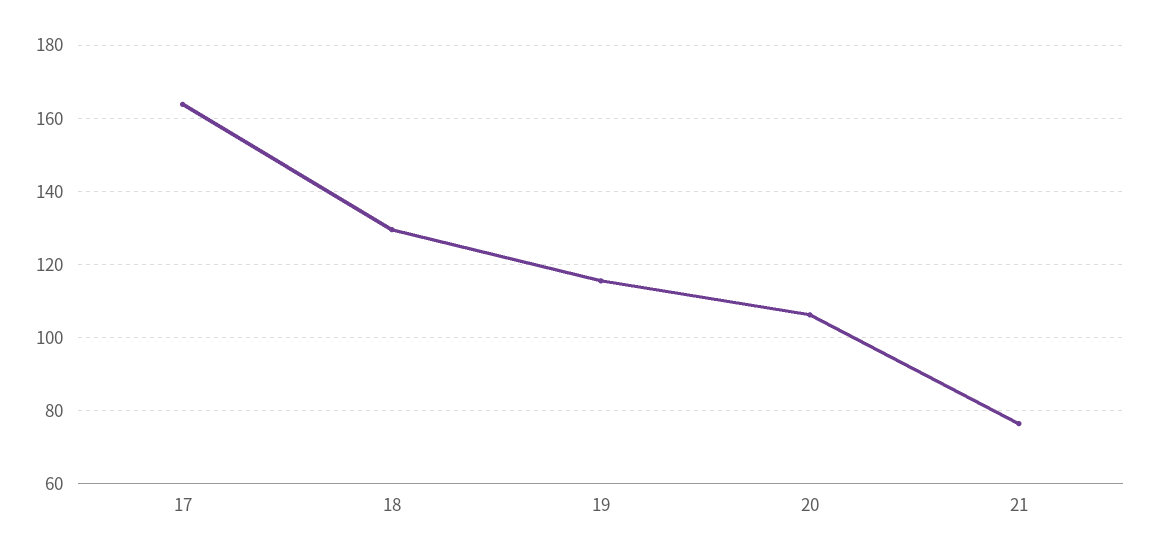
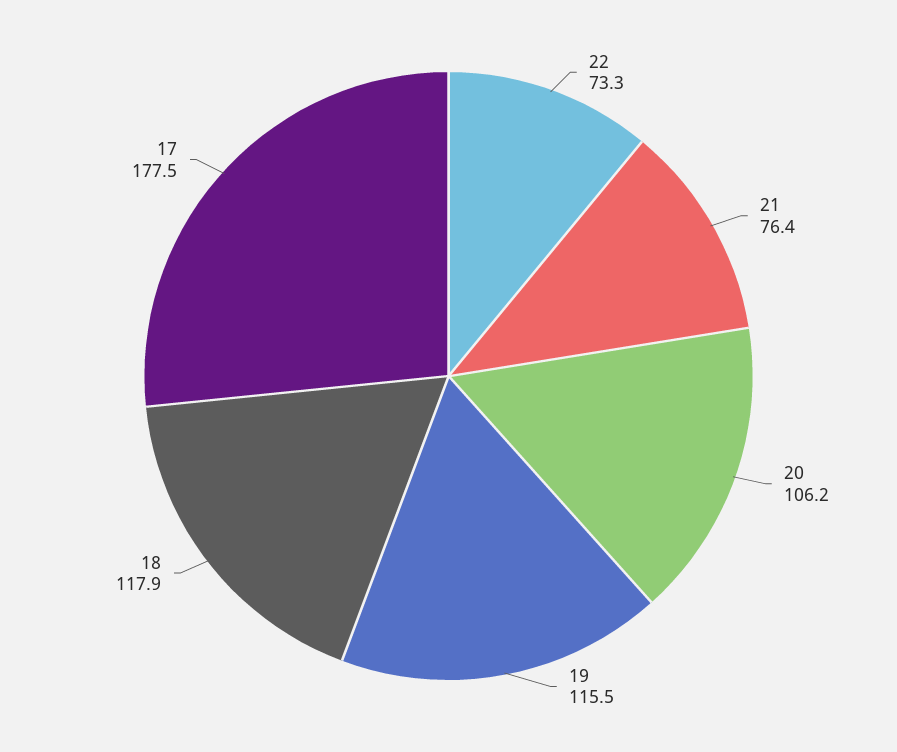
17: 164 -> 177.5
18: 130 -> 117.9
22: none -> 73.3

